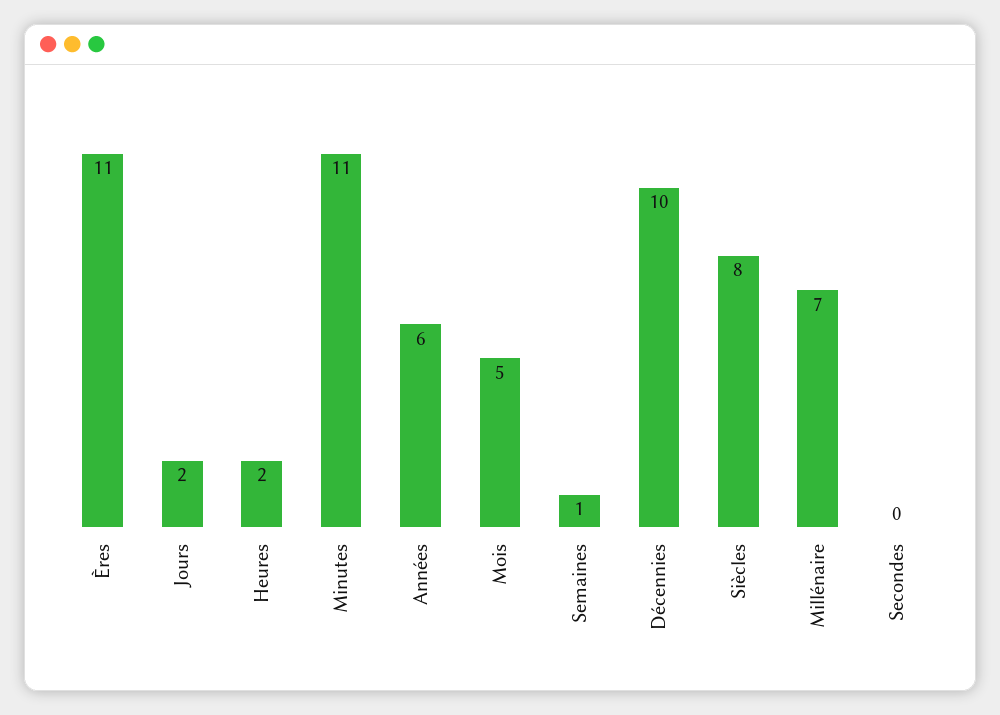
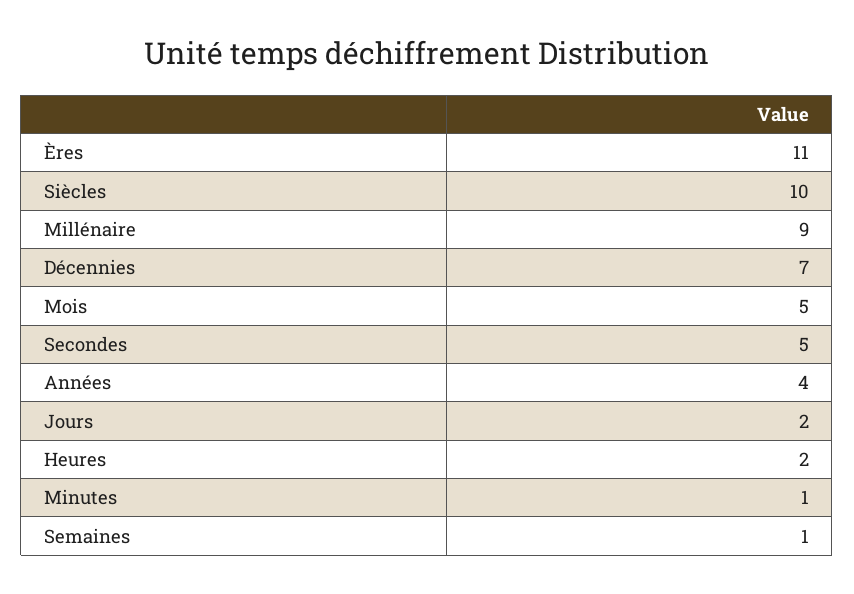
Minutes: 11 -> 1
Années: 6 -> 4
Décennies: 10 -> 7
Siècles: 8 -> 10
Millénaire: 7 -> 9
Secondes: 0 -> 5

